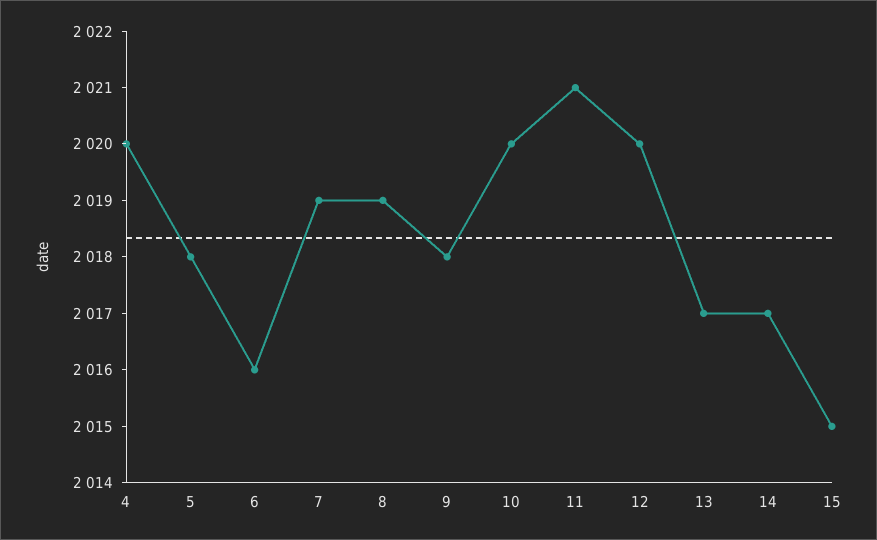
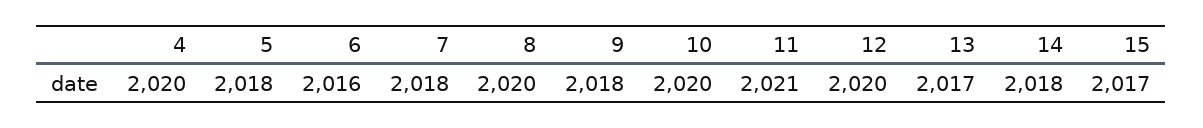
7: 2019 -> 2018
8: 2019 -> 2020
14: 2017 -> 2018
15: 2015 -> 2017

